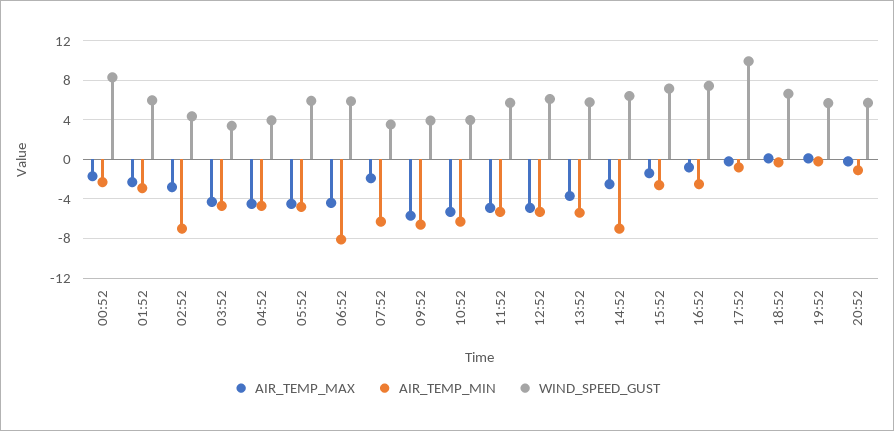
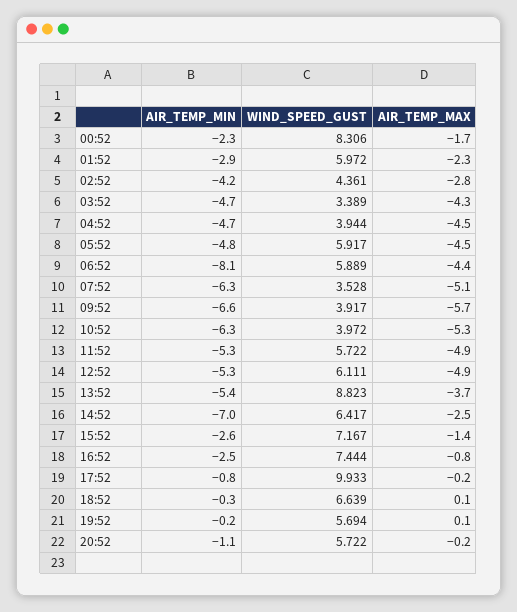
AIR_TEMP_MIN, 02:52: -7 -> -4.2
AIR_TEMP_MAX, 07:52: -2 -> -5.1
WIND_SPEED_GUST, 13:52: 6 -> 8.823

